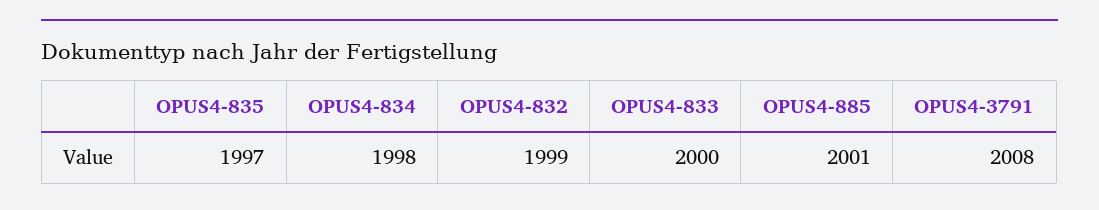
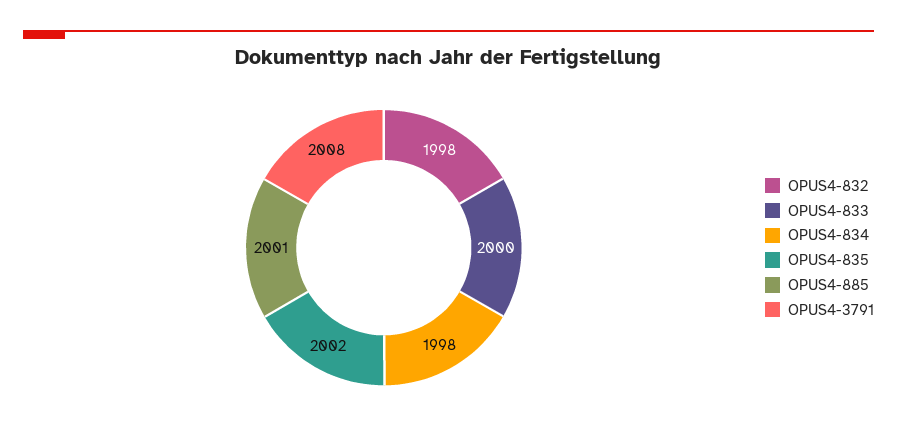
OPUS4-835: 1997 -> 2002
OPUS4-832: 1999 -> 1998

